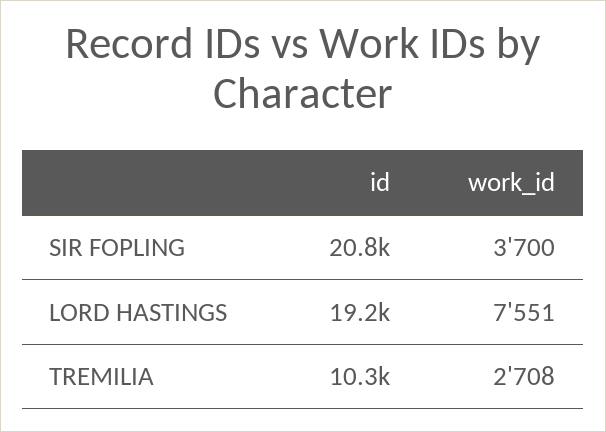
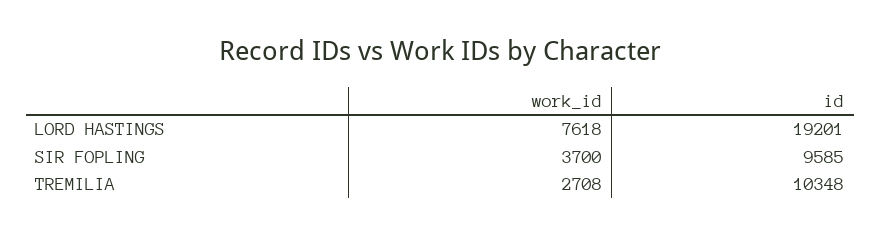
id, SIR FOPLING: 20800 -> 9585
work_id, LORD HASTINGS: 7551 -> 7618

